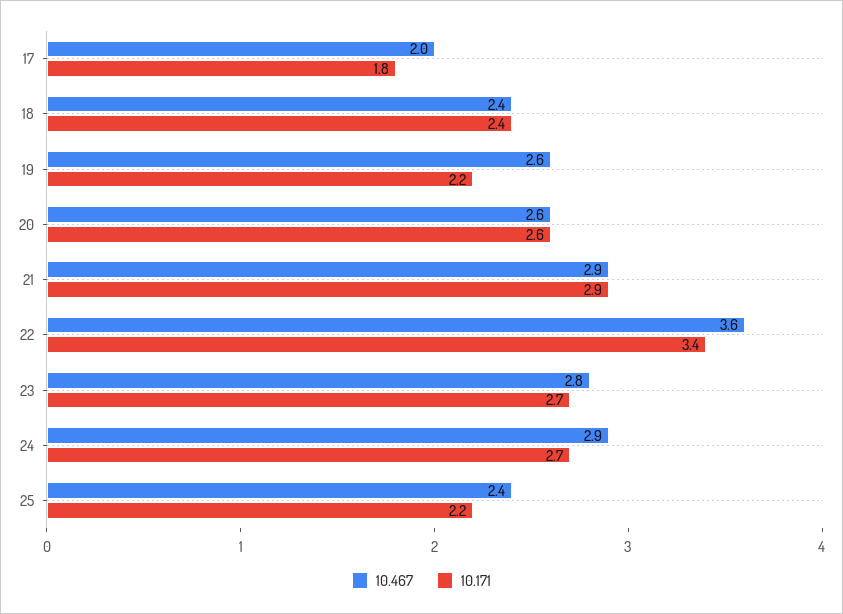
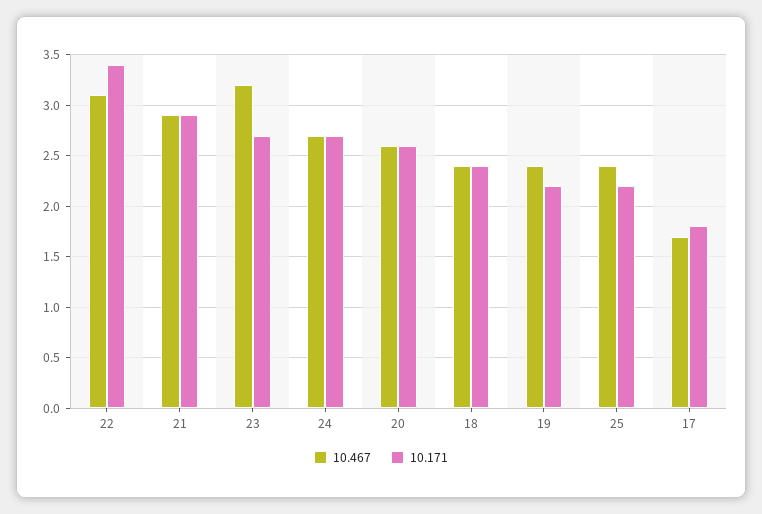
10.467, 17: 2 -> 1.7
10.467, 19: 2.6 -> 2.4
10.467, 22: 3.6 -> 3.1
10.467, 23: 2.8 -> 3.2
10.467, 24: 2.9 -> 2.7

